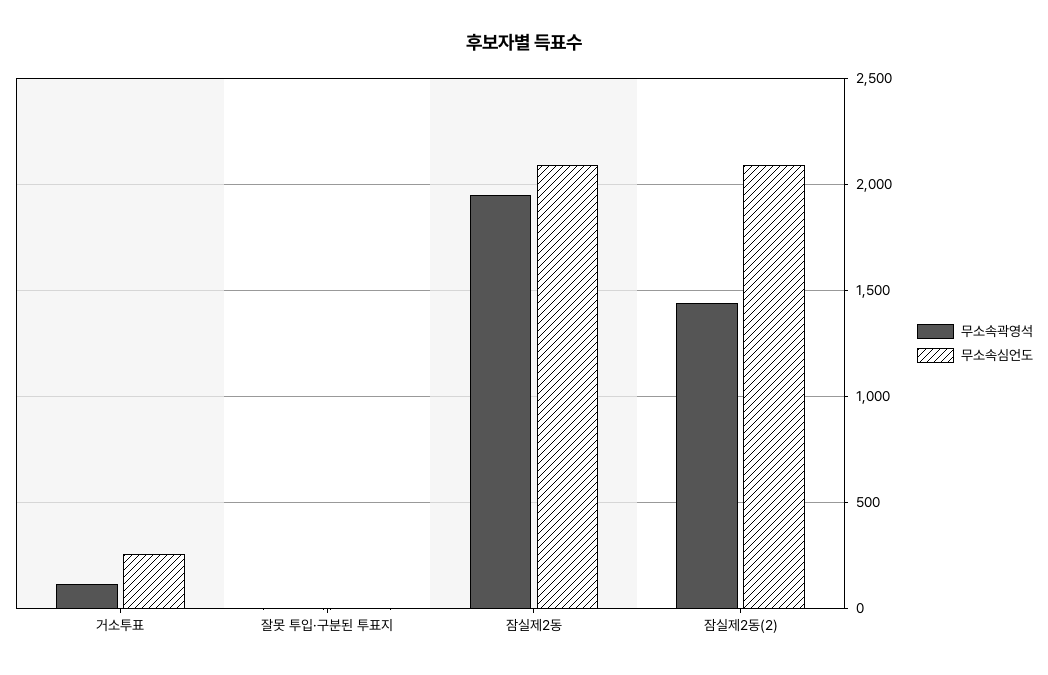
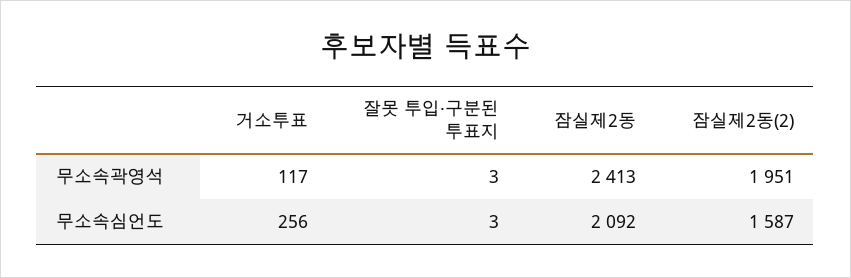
무소속곽영석, 잠실제2동: 1950 -> 2413
무소속곽영석, 잠실제2동(2): 1450 -> 1951
무소속심언도, 잠실제2동(2): 2100 -> 1587

